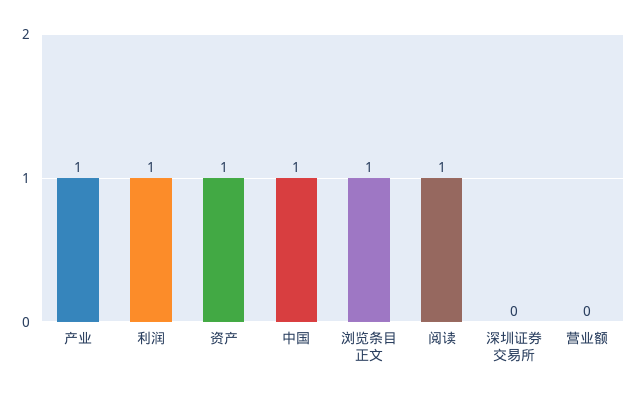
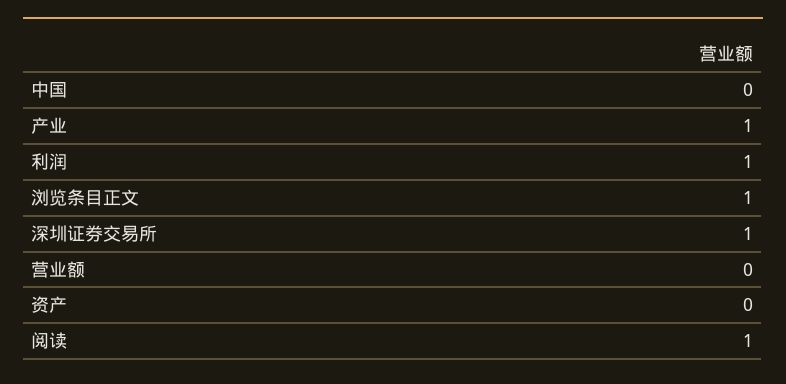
资产: 1 -> 0
中国: 1 -> 0
深圳证券交易所: 0 -> 1

